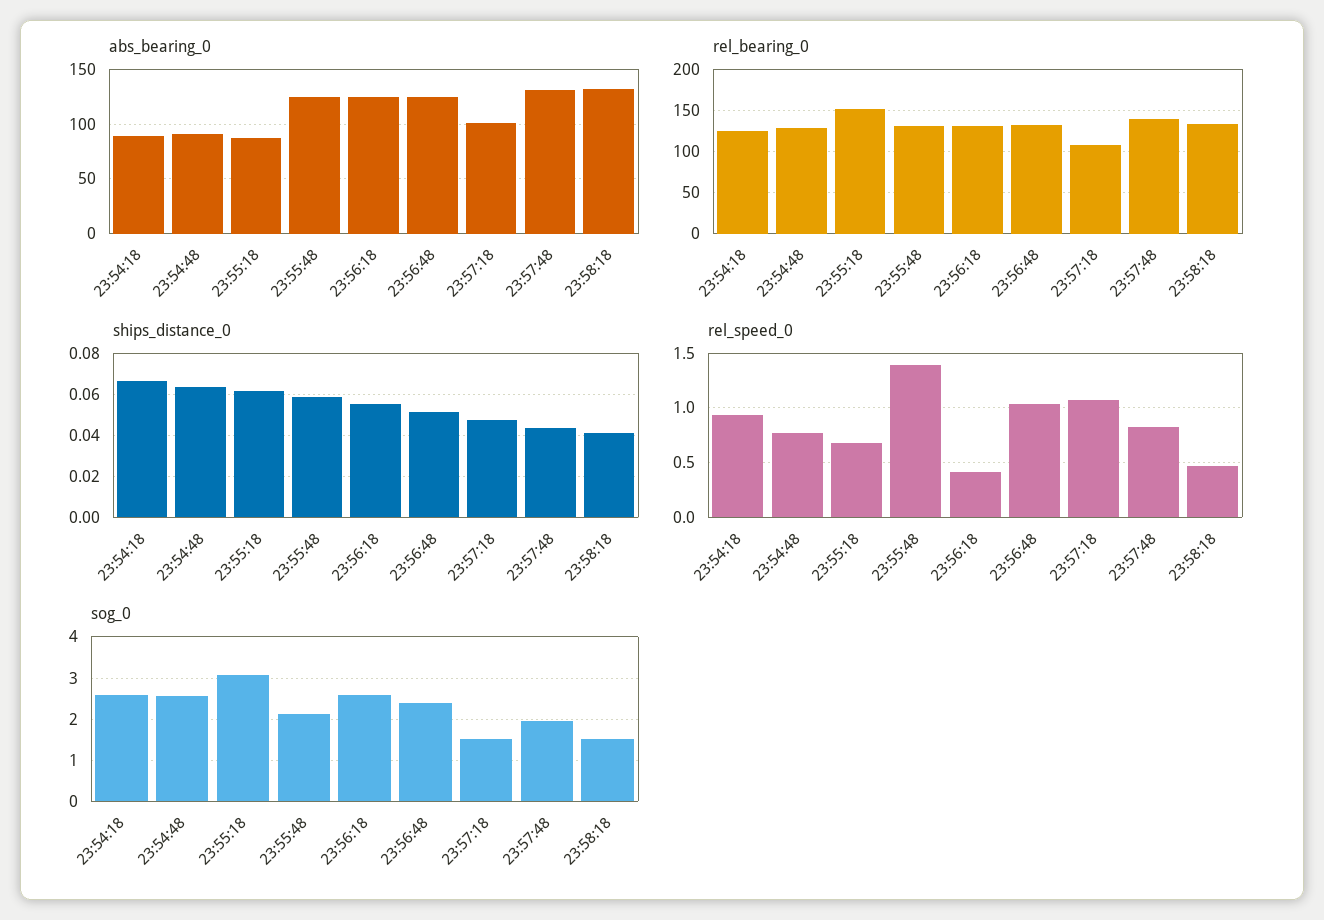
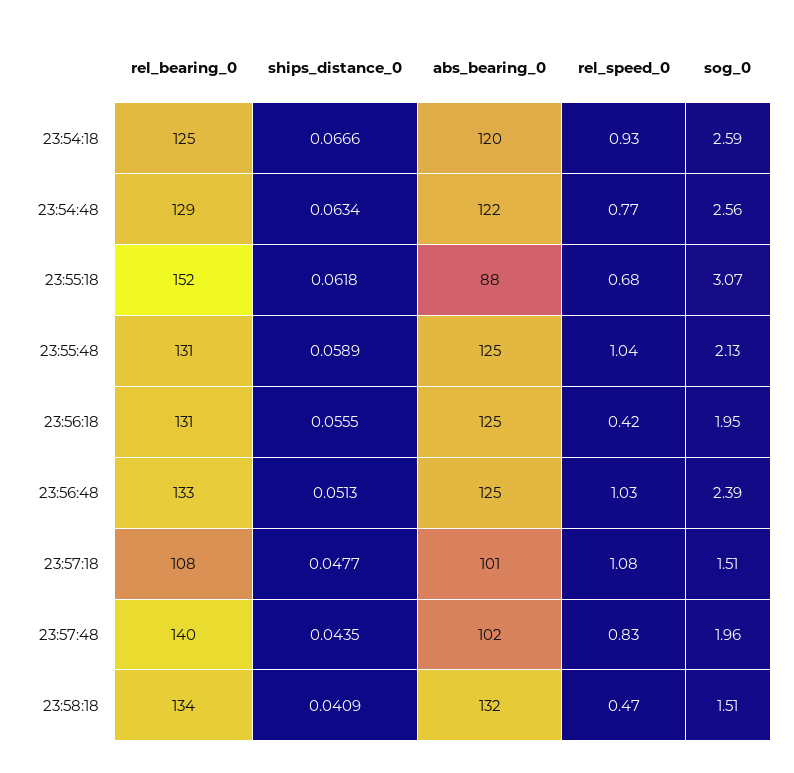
abs_bearing_0, 23:54:18: 90 -> 120
abs_bearing_0, 23:54:48: 90 -> 122
abs_bearing_0, 23:57:48: 130 -> 102
rel_speed_0, 23:55:48: 1.4 -> 1.04
sog_0, 23:56:18: 2.6 -> 1.95

